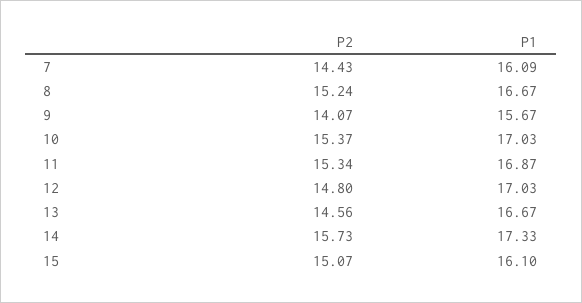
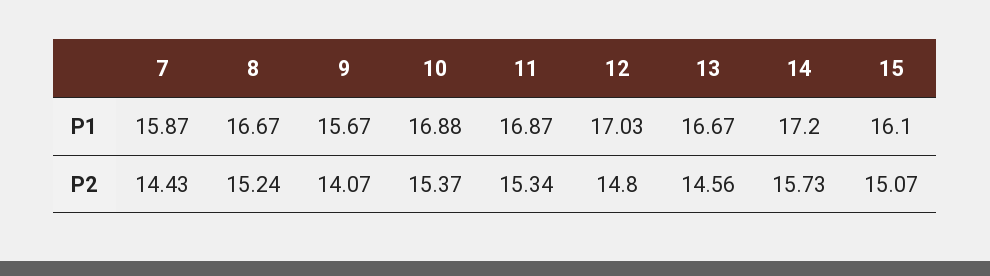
P1, 7: 16.09 -> 15.87
P1, 10: 17.03 -> 16.88
P1, 14: 17.33 -> 17.2

